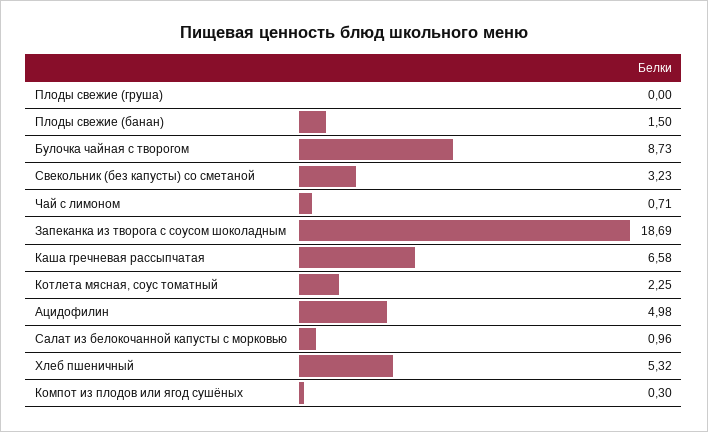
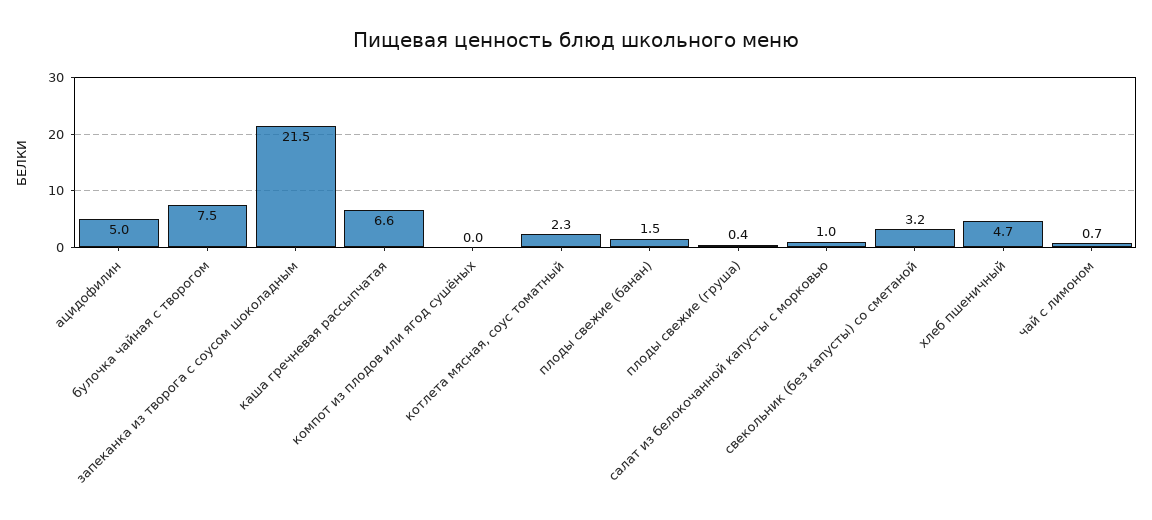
Плоды свежие (груша): 0 -> 0.4
Булочка чайная с творогом: 8.73 -> 7.5
Запеканка из творога с соусом шоколадным: 18.69 -> 21.5
Хлеб пшеничный: 5.32 -> 4.7
Компот из плодов или ягод сушёных: 0.3 -> 0

